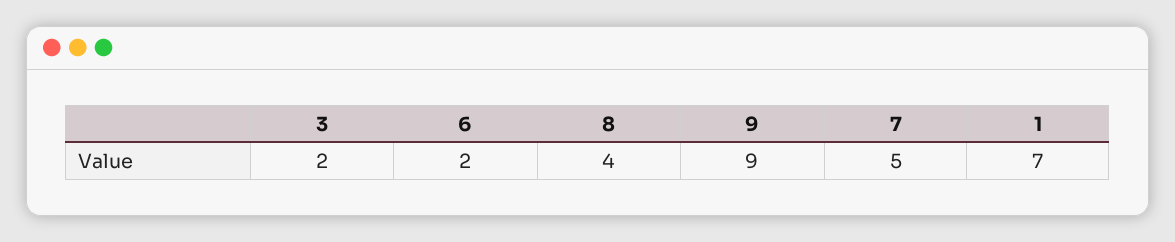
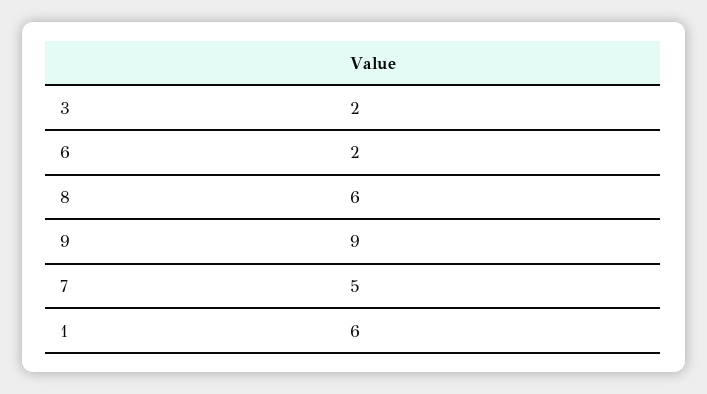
8: 4 -> 6
1: 7 -> 6

